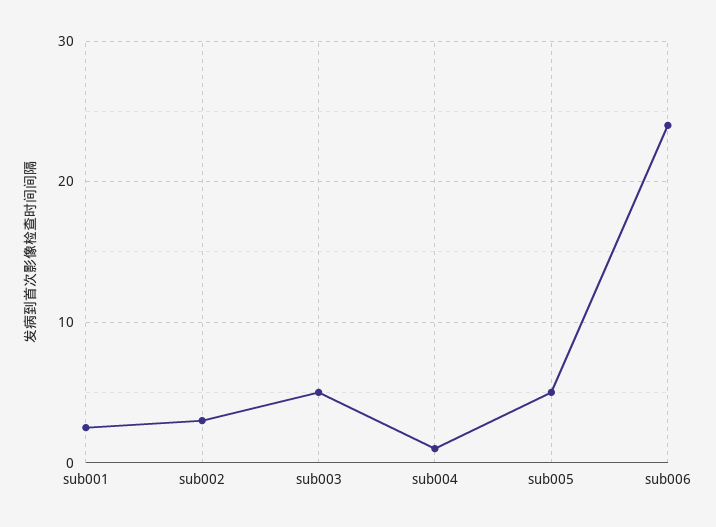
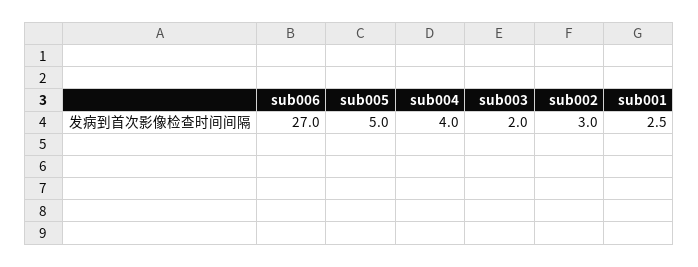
sub003: 5 -> 2
sub004: 1 -> 4
sub006: 24 -> 27

